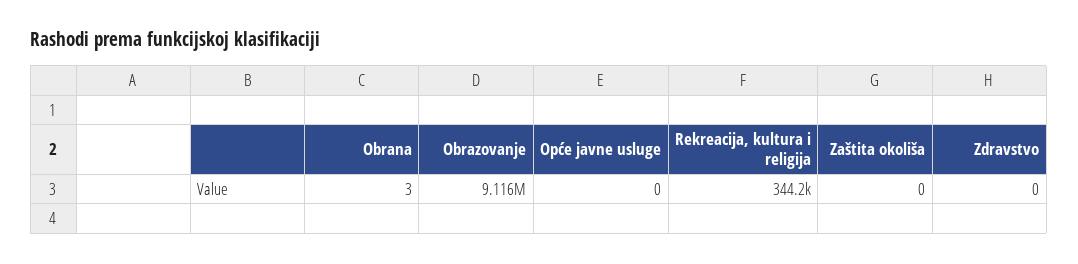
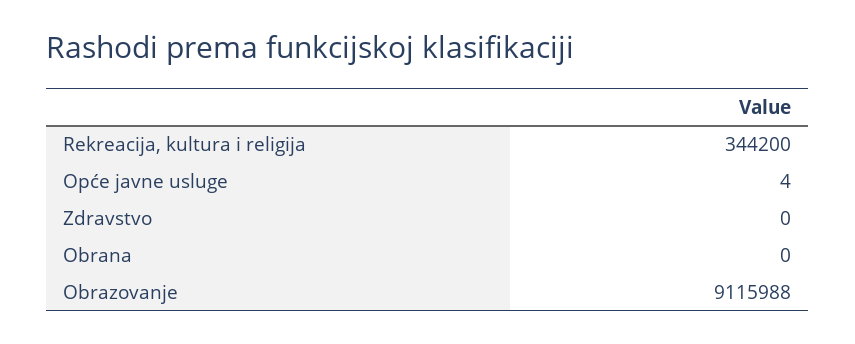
Obrana: 3 -> 0
Opće javne usluge: 0 -> 4
Zaštita okoliša: 0 -> none

